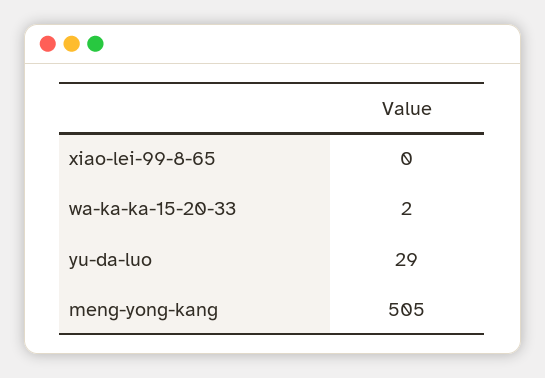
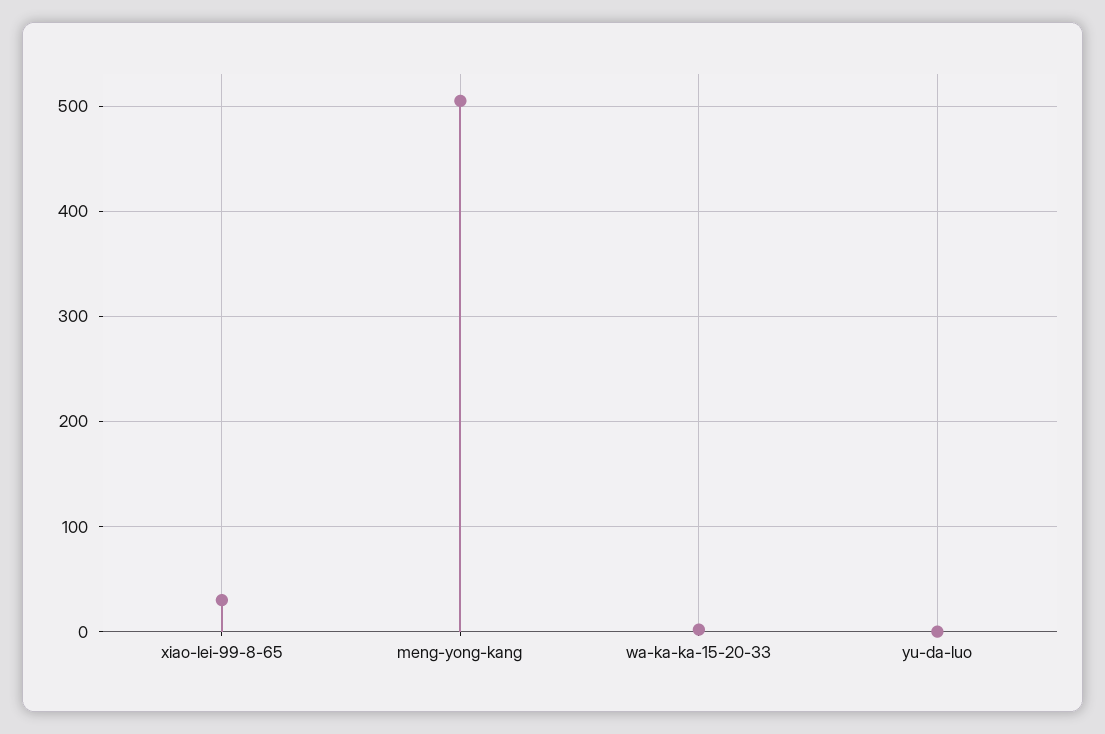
xiao-lei-99-8-65: 0 -> 30
yu-da-luo: 29 -> 0

